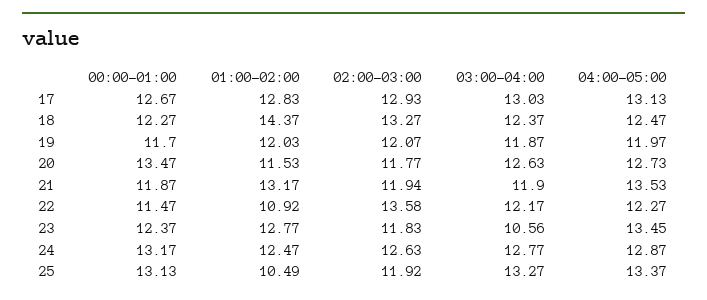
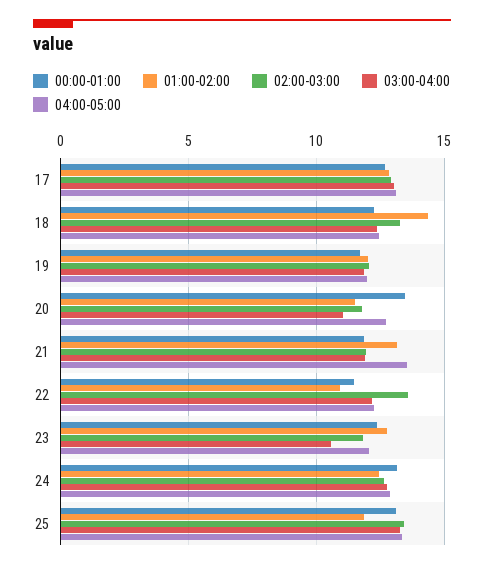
03:00-04:00, 20: 12.63 -> 11
04:00-05:00, 23: 13.45 -> 12
01:00-02:00, 25: 10.49 -> 12
02:00-03:00, 25: 11.92 -> 13.5

